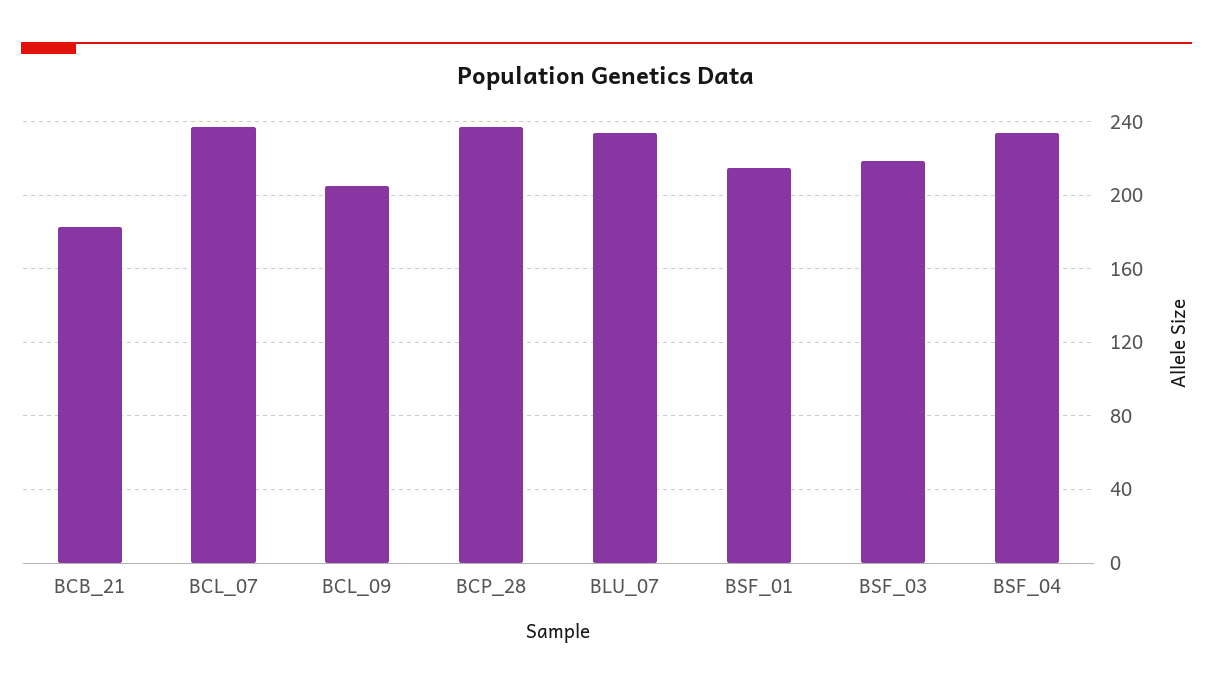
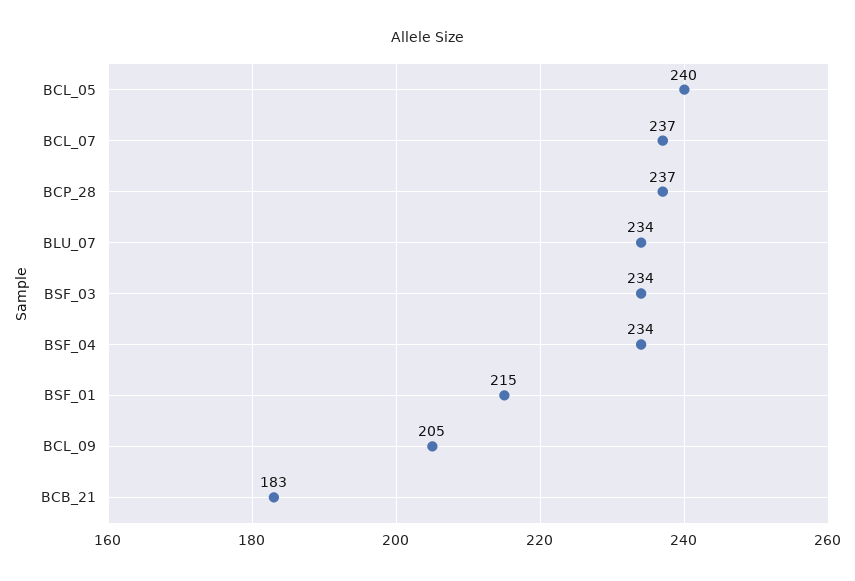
BSF_03: 220 -> 234
BCL_05: none -> 240

